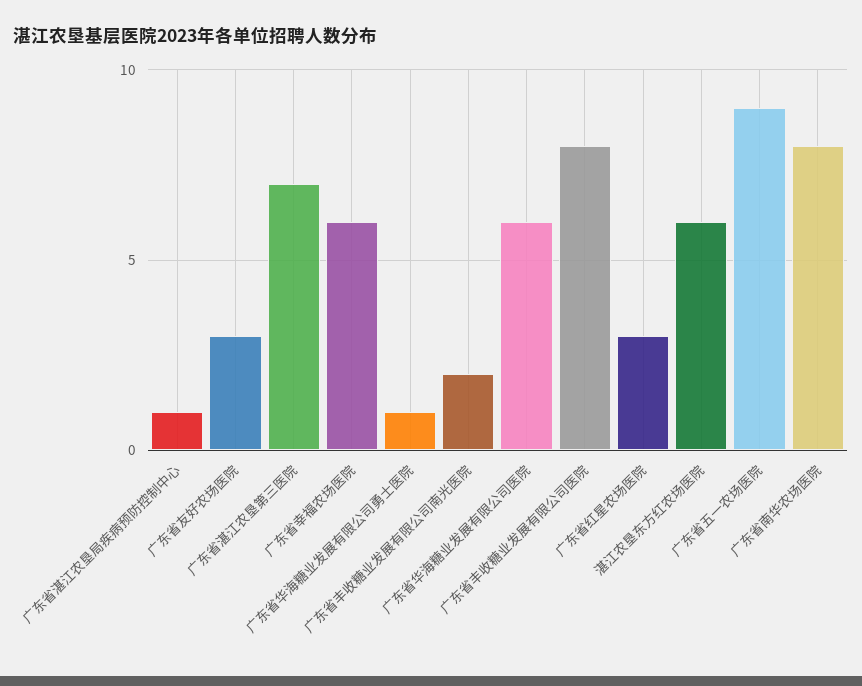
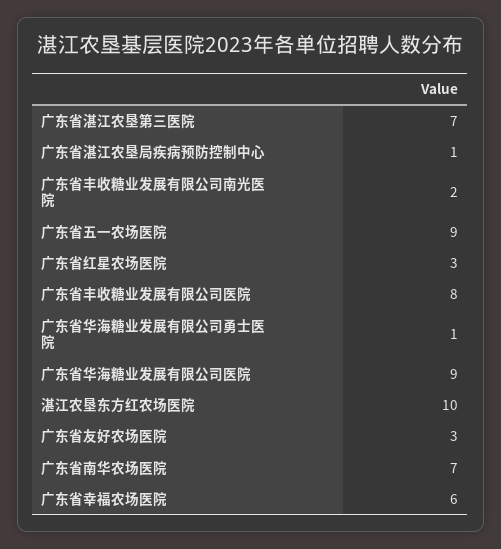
广东省华海糖业发展有限公司医院: 6 -> 9
湛江农垦东方红农场医院: 6 -> 10
广东省南华农场医院: 8 -> 7

